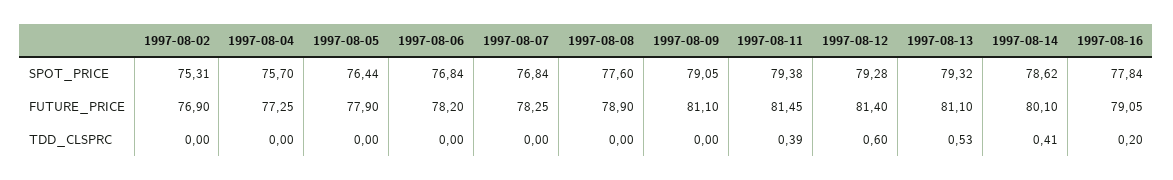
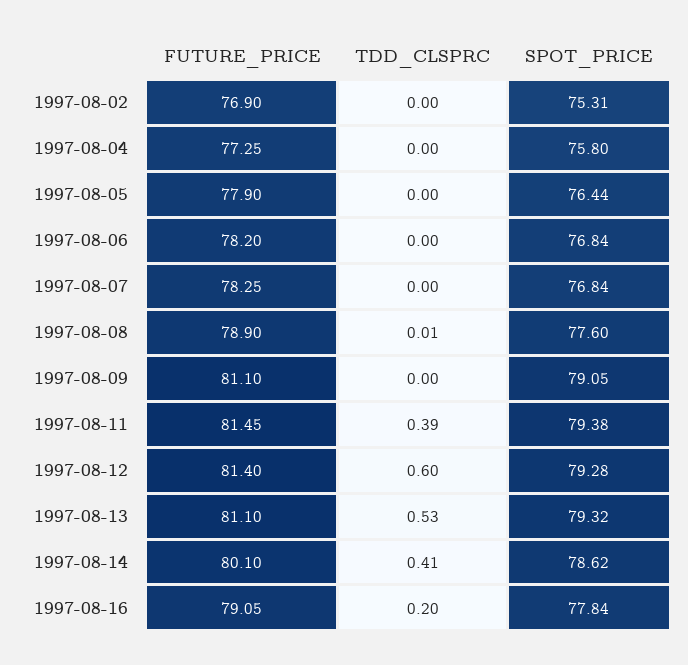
1997-08-04, SPOT_PRICE: 75.7 -> 75.8
1997-08-08, TDD_CLSPRC: 0 -> 0.01

